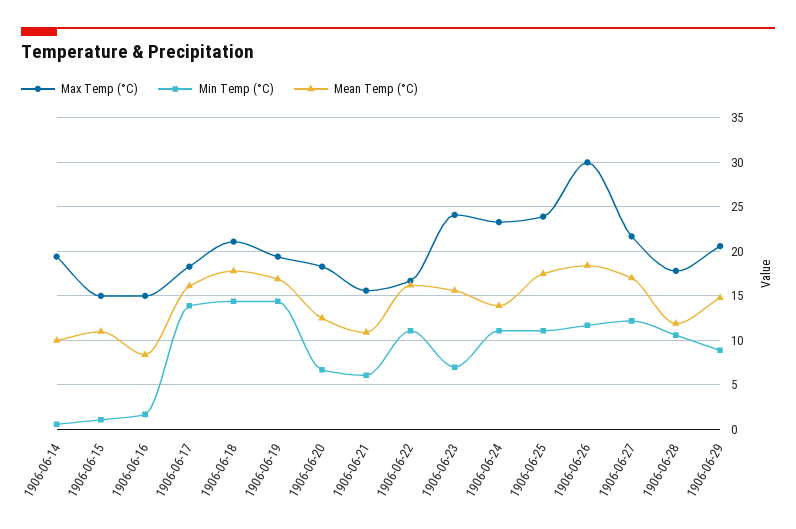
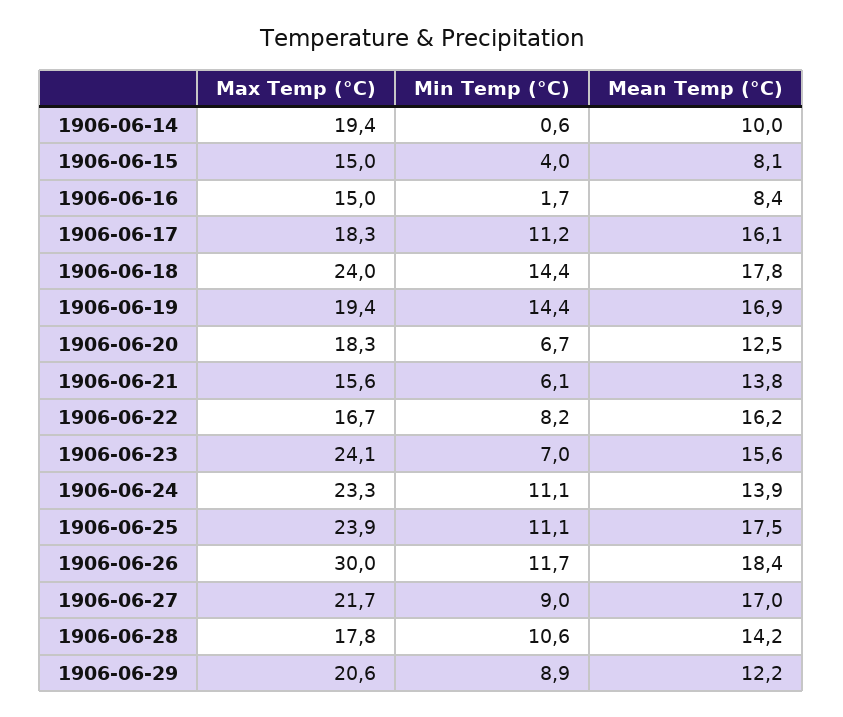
Min Temp (°C), 1906-06-15: 1 -> 4
Mean Temp (°C), 1906-06-15: 11 -> 8.1
Min Temp (°C), 1906-06-17: 14 -> 11.2
Max Temp (°C), 1906-06-18: 21 -> 24
Mean Temp (°C), 1906-06-21: 11 -> 13.8
Min Temp (°C), 1906-06-22: 11 -> 8.2
Min Temp (°C), 1906-06-27: 12 -> 9
Mean Temp (°C), 1906-06-28: 12 -> 14.2
Mean Temp (°C), 1906-06-29: 15 -> 12.2

